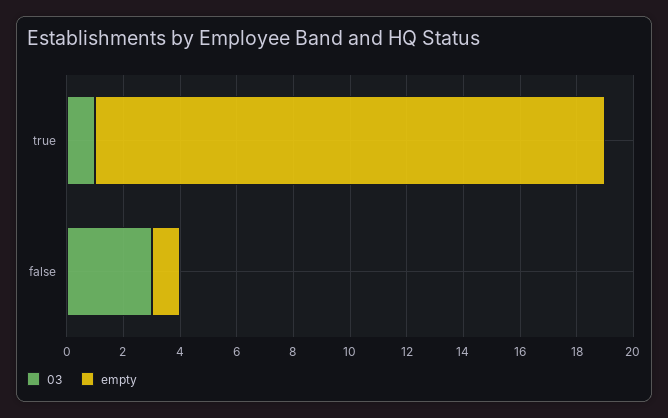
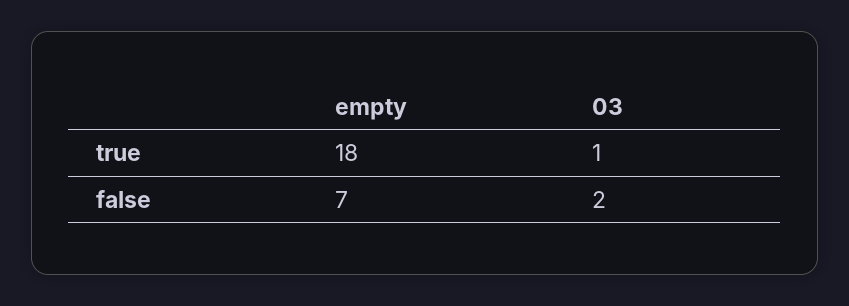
03, false: 3 -> 2
empty, false: 1 -> 7

